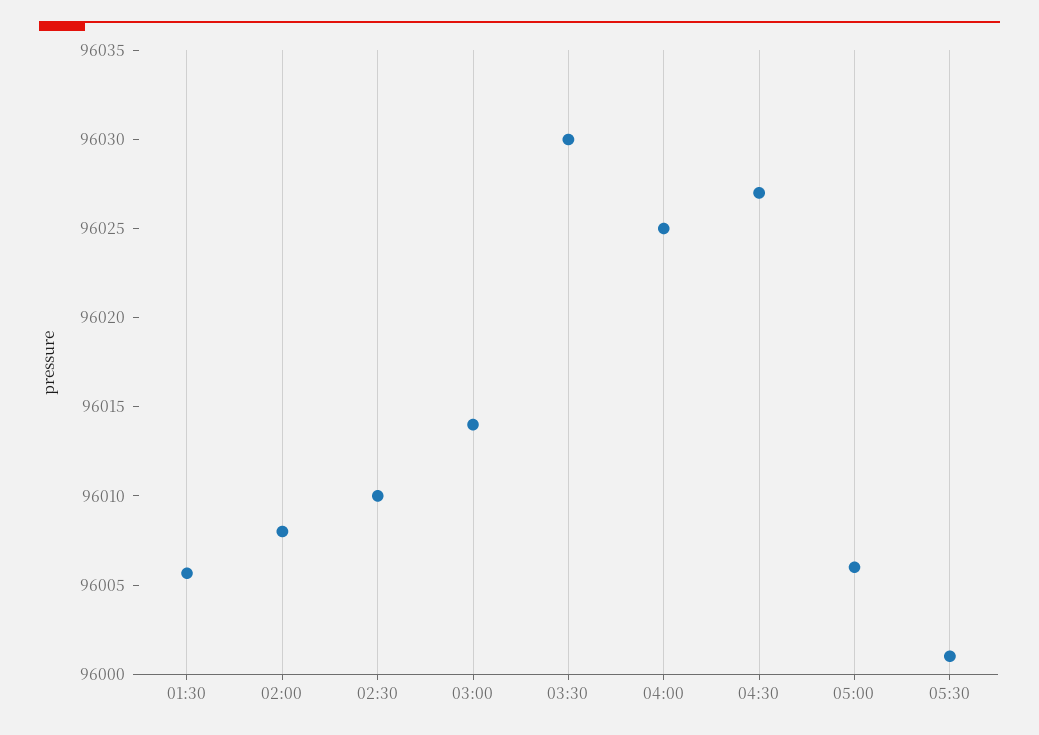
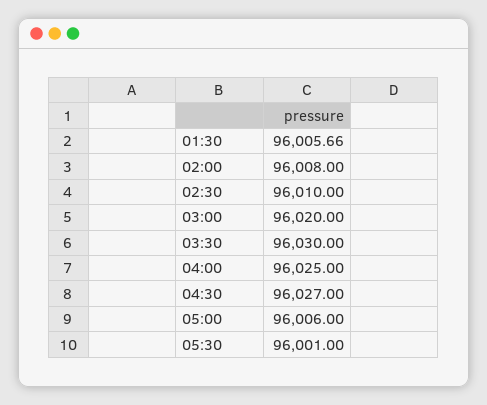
03:00: 96014 -> 96020

